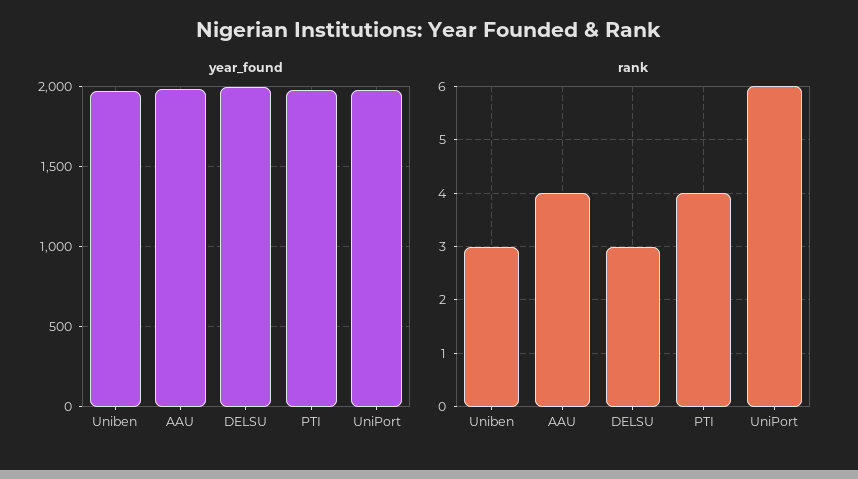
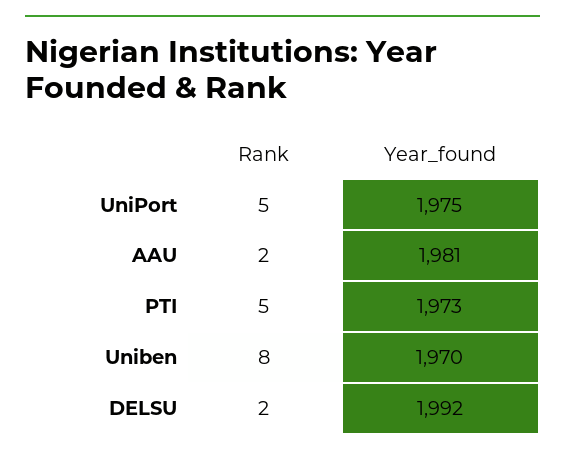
rank, Uniben: 3 -> 8
rank, AAU: 4 -> 2
rank, DELSU: 3 -> 2
rank, PTI: 4 -> 5
rank, UniPort: 6 -> 5

